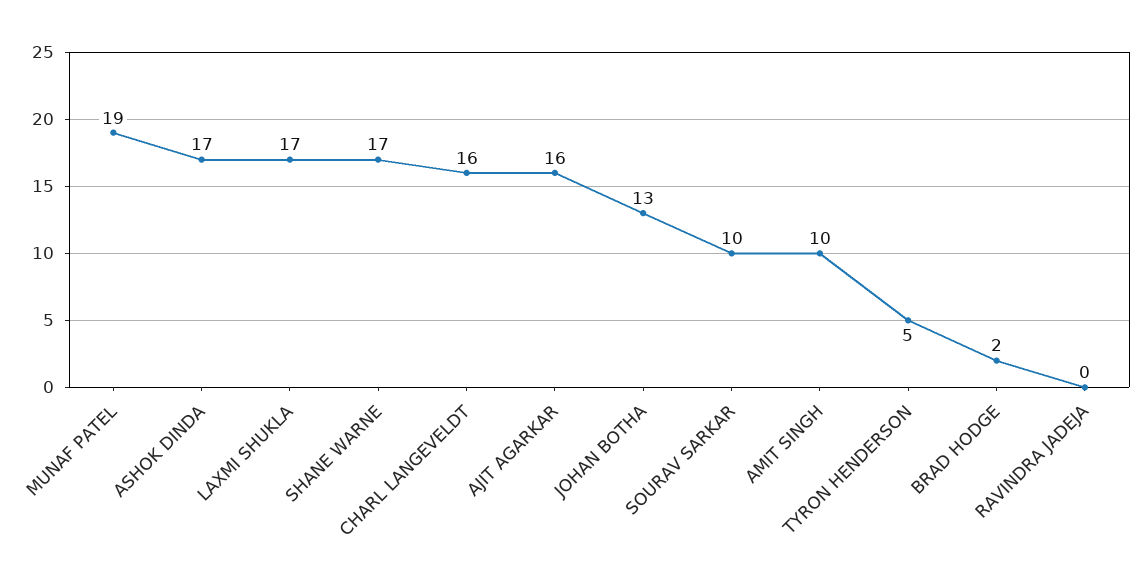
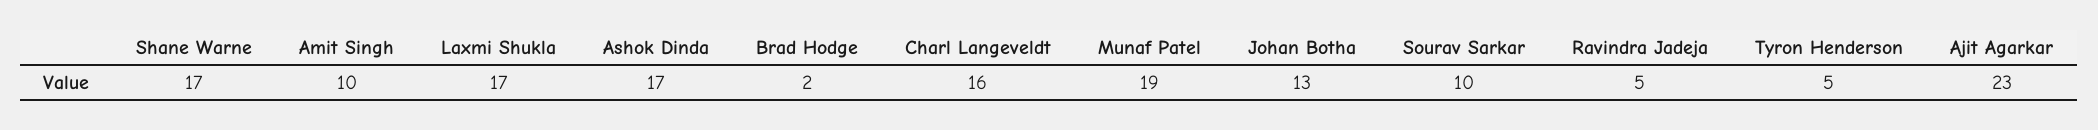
AJIT AGARKAR: 16 -> 23
RAVINDRA JADEJA: 0 -> 5

